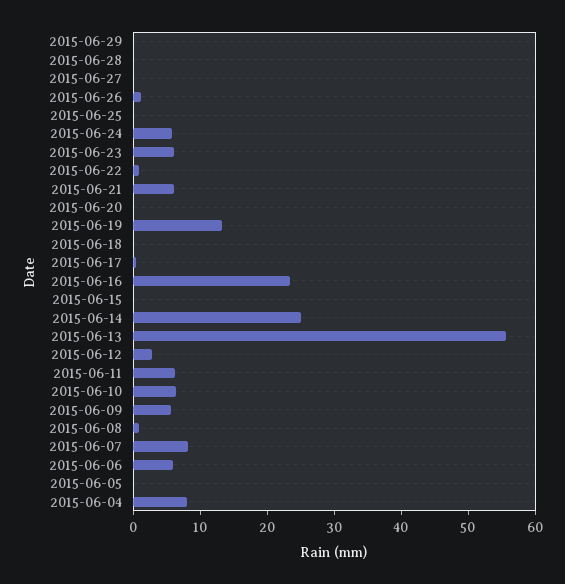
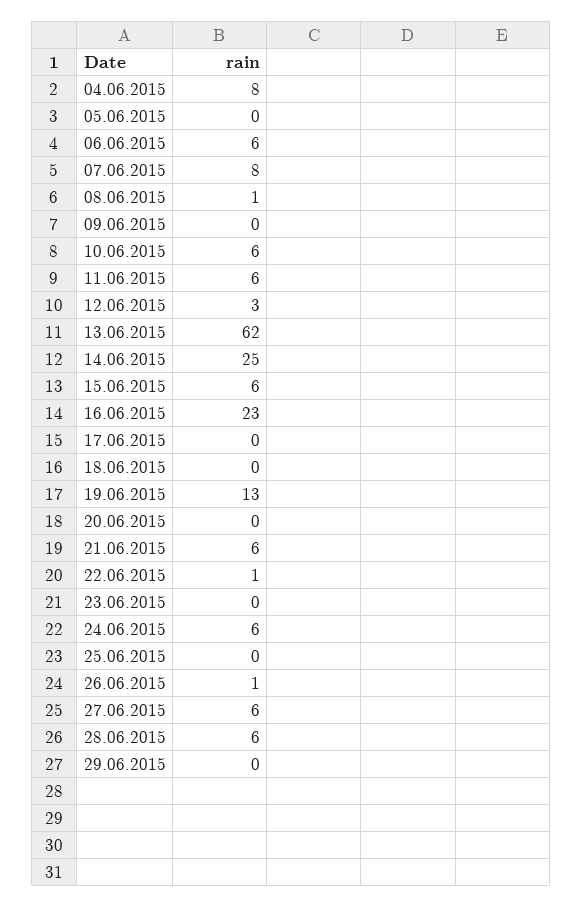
2015-06-28: 0 -> 6
2015-06-27: 0 -> 6
2015-06-23: 6 -> 0
2015-06-15: 0 -> 6
2015-06-13: 56 -> 62
2015-06-09: 6 -> 0

